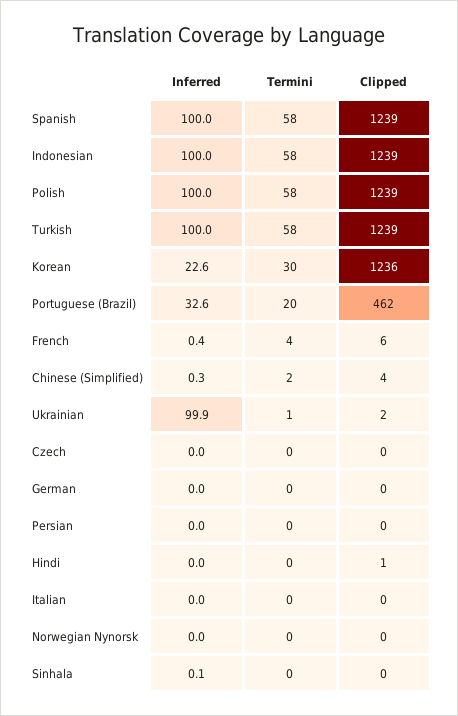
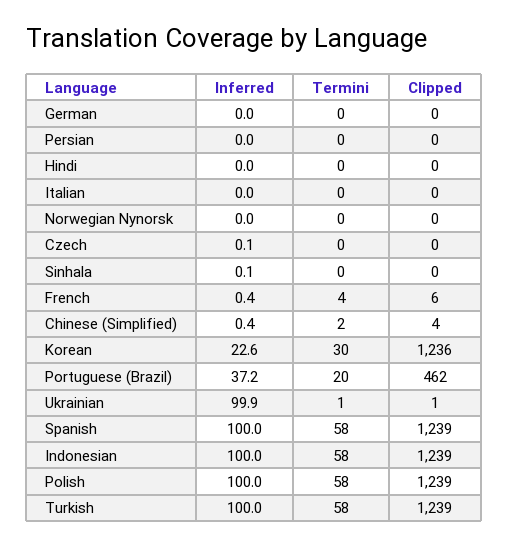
Inferred, Portuguese (Brazil): 32.6 -> 37.2
Inferred, Chinese (Simplified): 0.3 -> 0.4
Clipped, Ukrainian: 2 -> 1
Inferred, Czech: 0 -> 0.1
Clipped, Hindi: 1 -> 0

